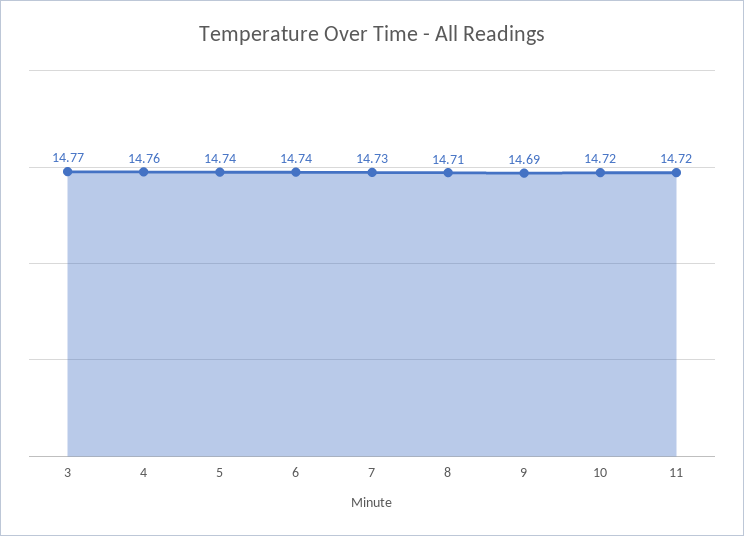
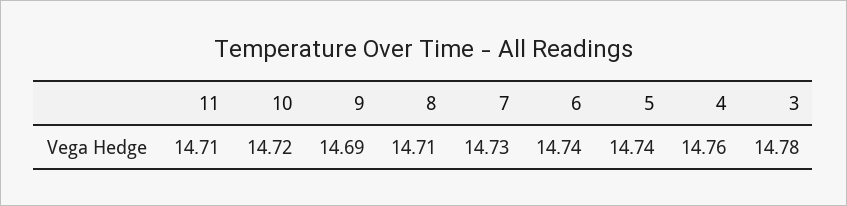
3: 14.77 -> 14.78
11: 14.72 -> 14.71

